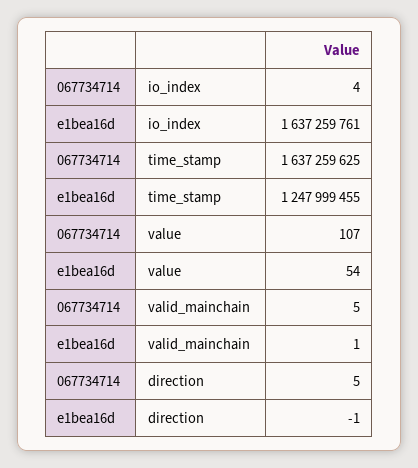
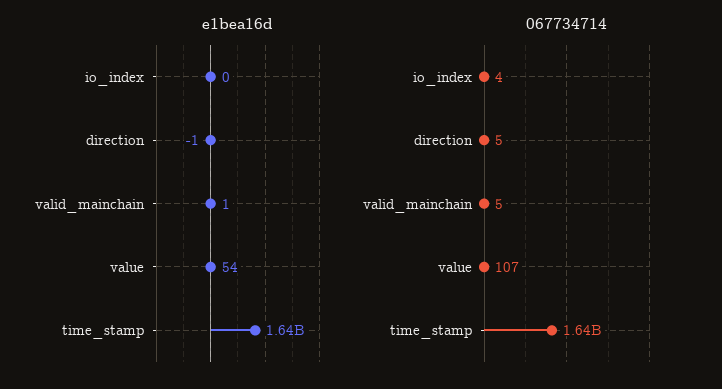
e1bea16d, io_index: 1637259761 -> 0
e1bea16d, time_stamp: 1247999455 -> 1640000000

